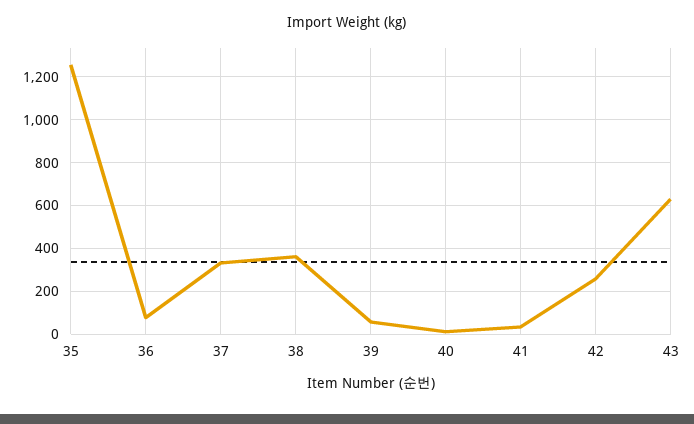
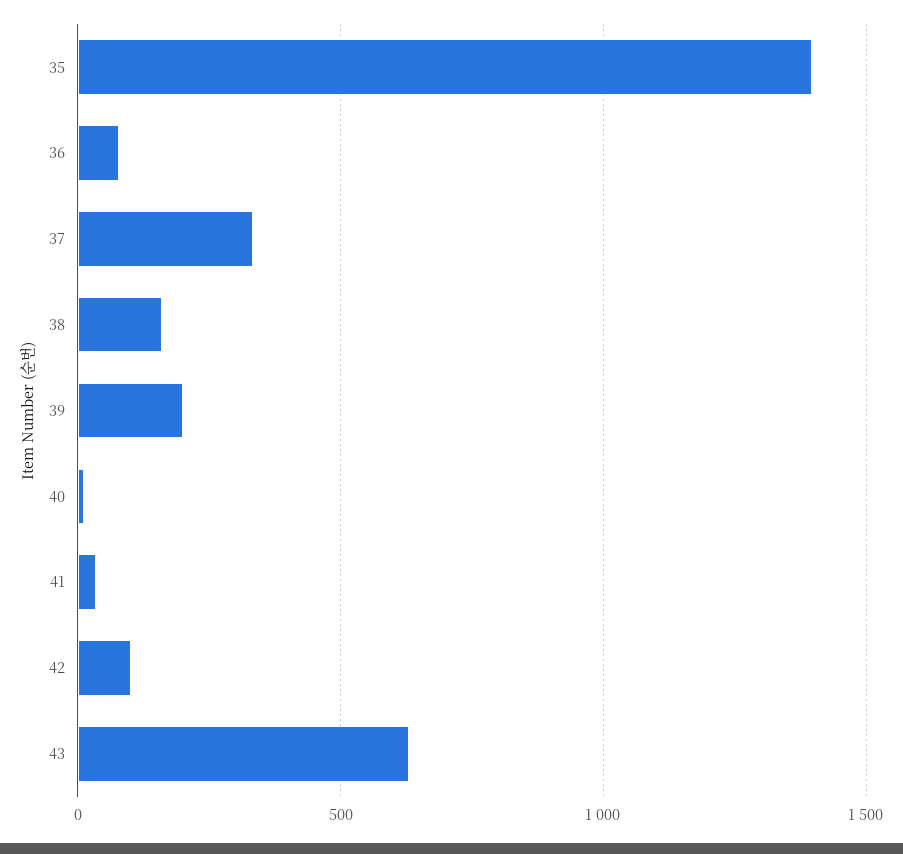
35: 1250 -> 1400
38: 350 -> 150
39: 50 -> 200
42: 250 -> 100

